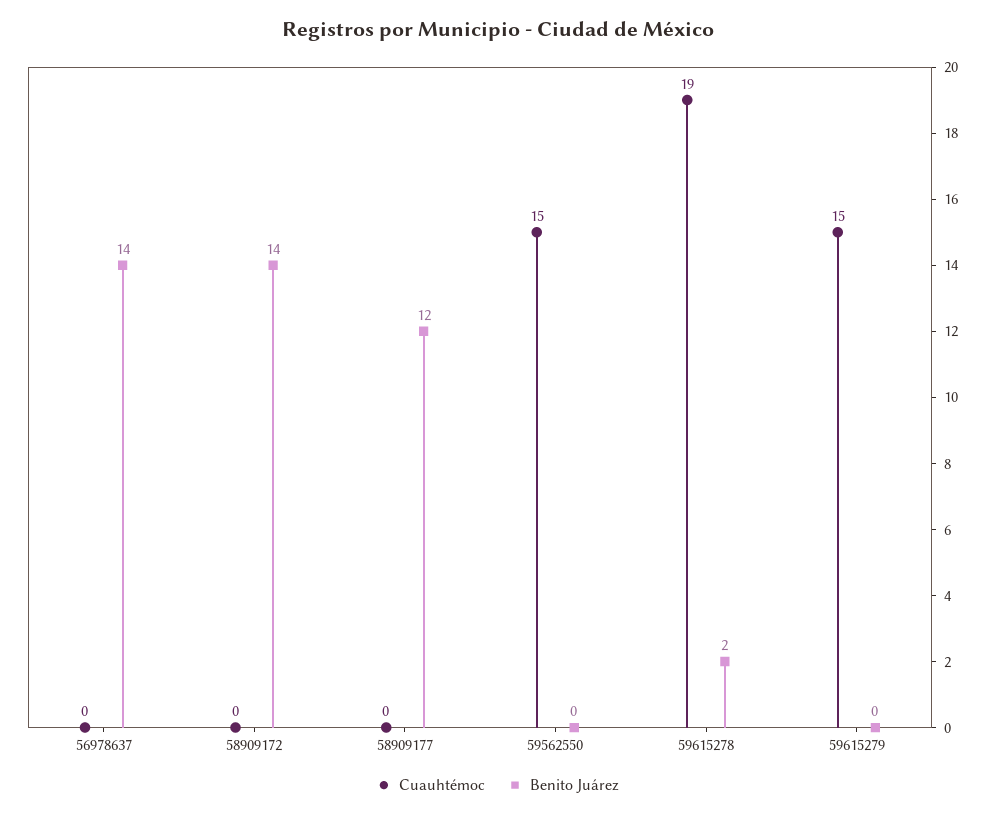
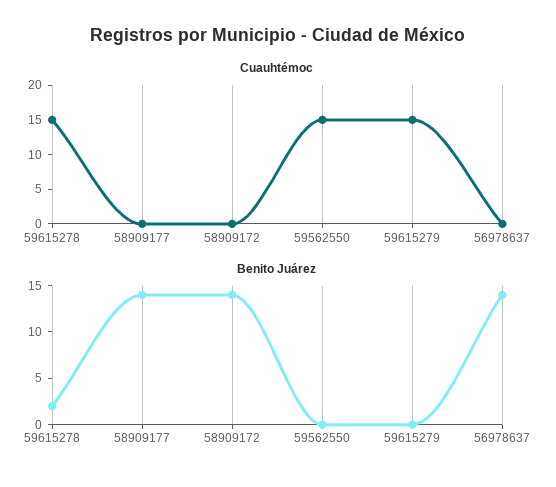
Benito Juárez, 58909177: 12 -> 14
Cuauhtémoc, 59615278: 19 -> 15

